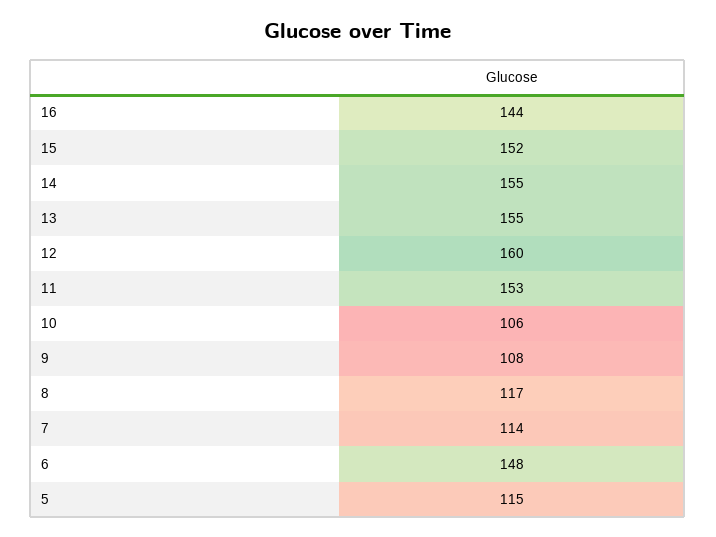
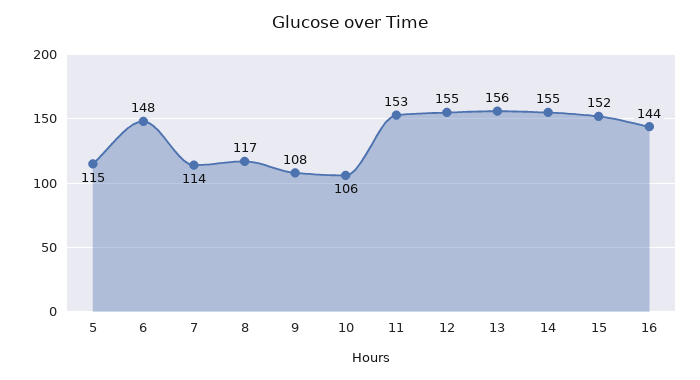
13: 155 -> 156
12: 160 -> 155

